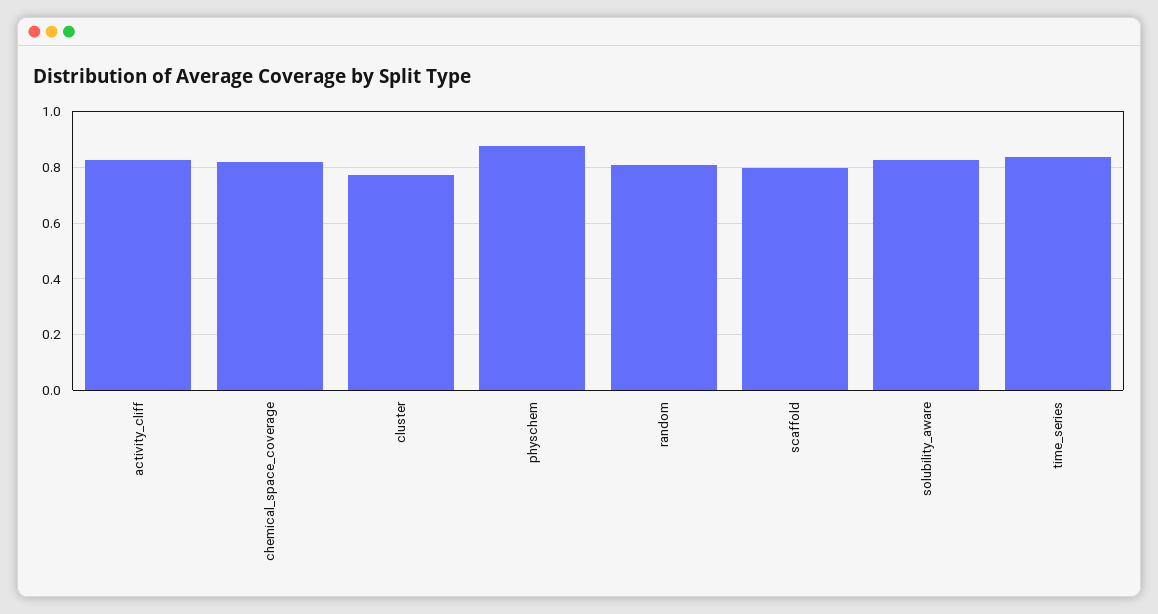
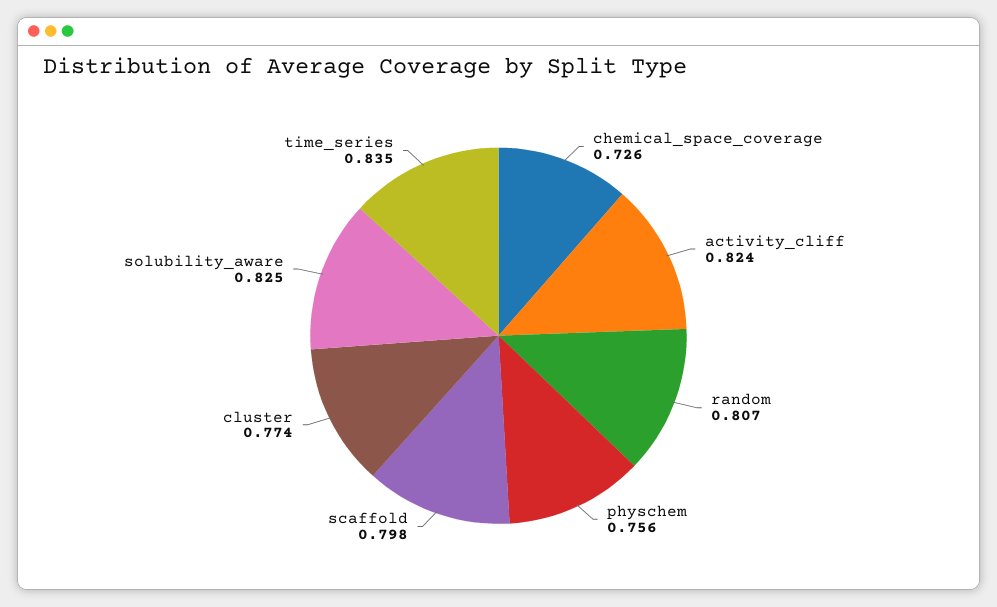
chemical_space_coverage: 0.825 -> 0.726
physchem: 0.875 -> 0.756

